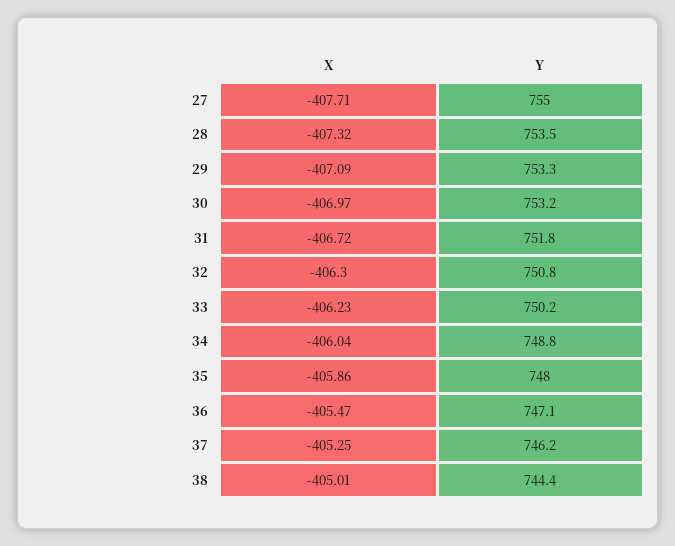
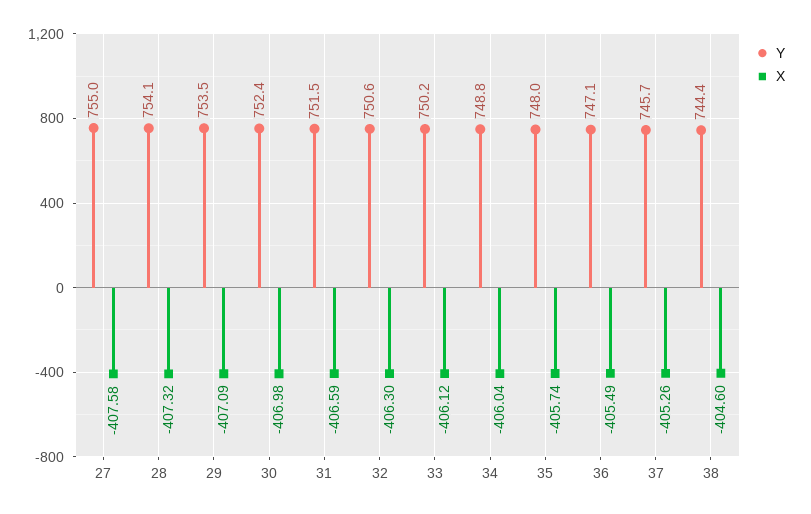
X, 27: -407.71 -> -407.58
Y, 28: 753.5 -> 754.1
Y, 29: 753.3 -> 753.5
X, 30: -406.97 -> -406.98
Y, 30: 753.2 -> 752.4
X, 31: -406.72 -> -406.59
Y, 31: 751.8 -> 751.5
Y, 32: 750.8 -> 750.6
X, 33: -406.23 -> -406.12
X, 35: -405.86 -> -405.74
X, 36: -405.47 -> -405.49
X, 37: -405.25 -> -405.26
Y, 37: 746.2 -> 745.7
X, 38: -405.01 -> -404.6

